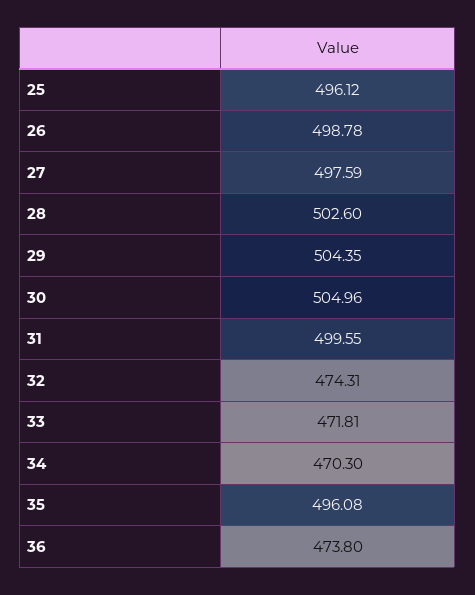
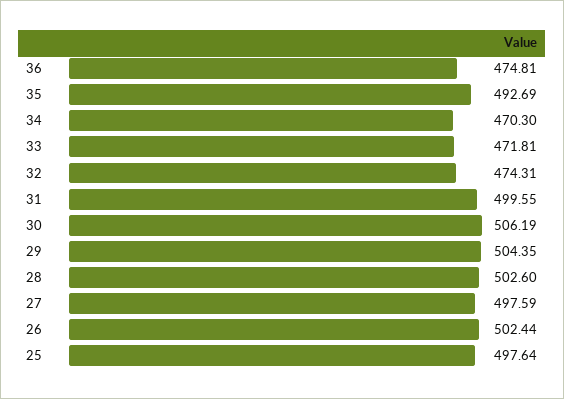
25: 496.12 -> 497.64
26: 498.78 -> 502.44
30: 504.96 -> 506.19
35: 496.08 -> 492.69
36: 473.8 -> 474.81

